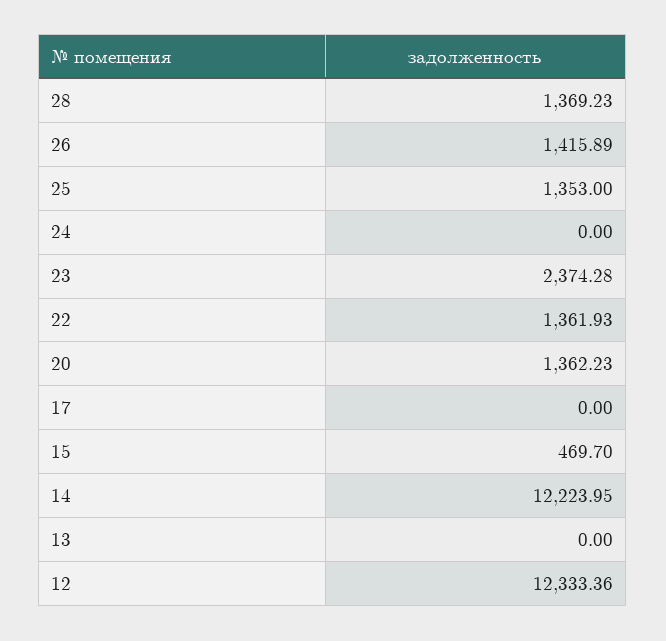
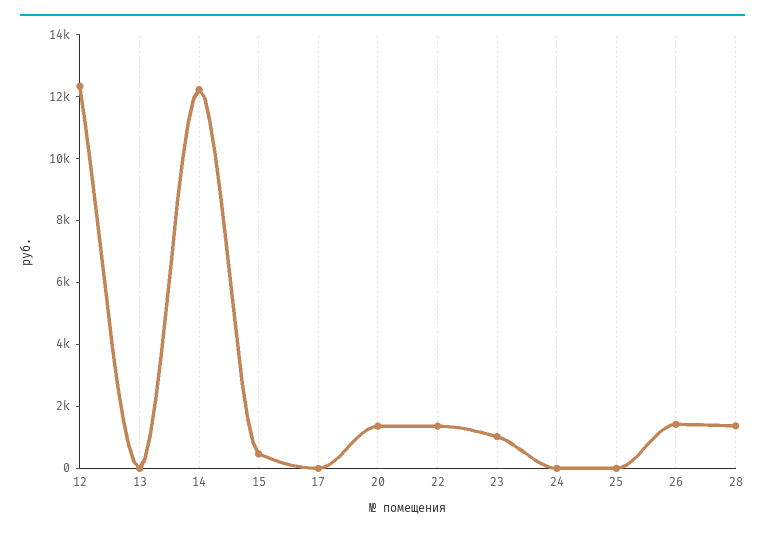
25: 1353 -> 0
23: 2374.28 -> 1000

